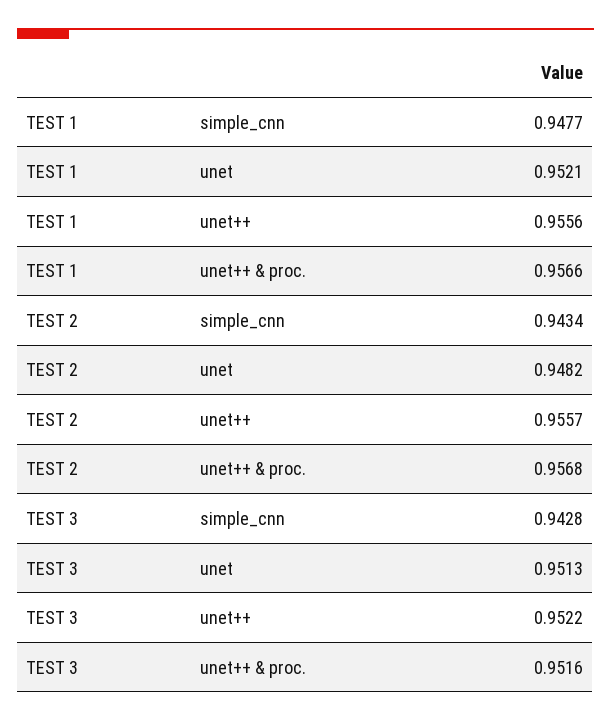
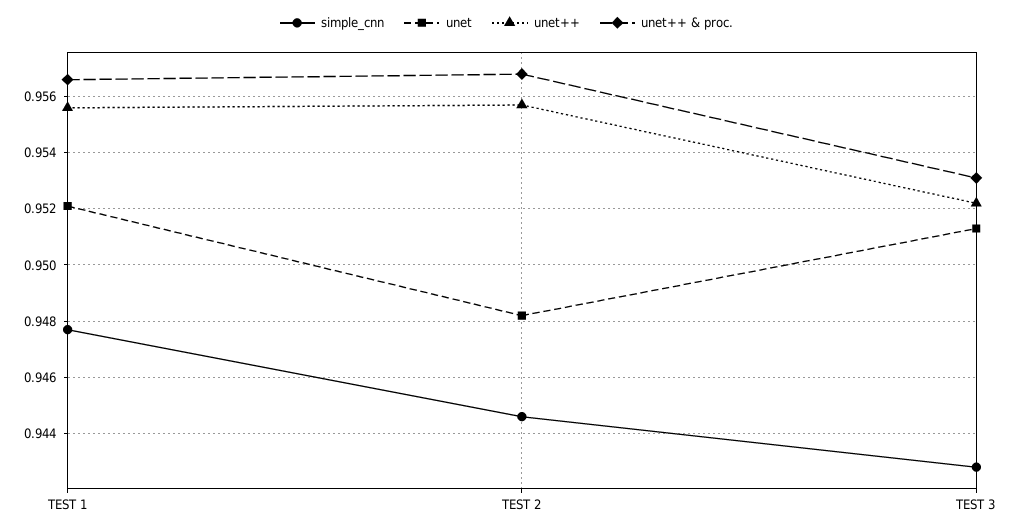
simple_cnn, TEST 2: 0.9434 -> 0.9445
unet++ & proc., TEST 3: 0.9516 -> 0.953

